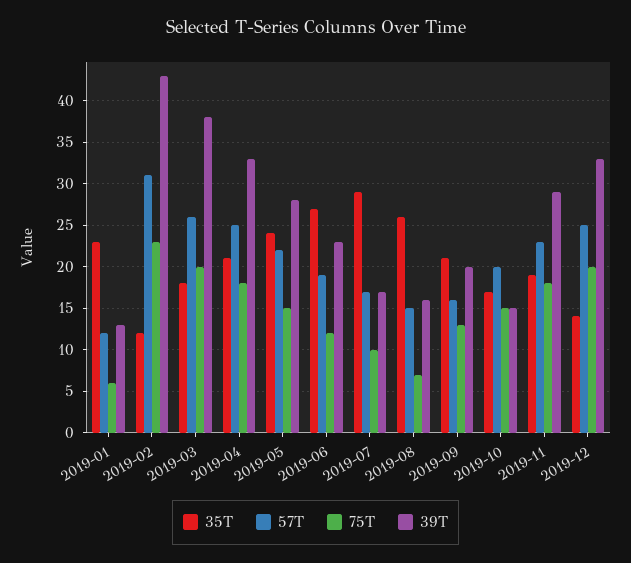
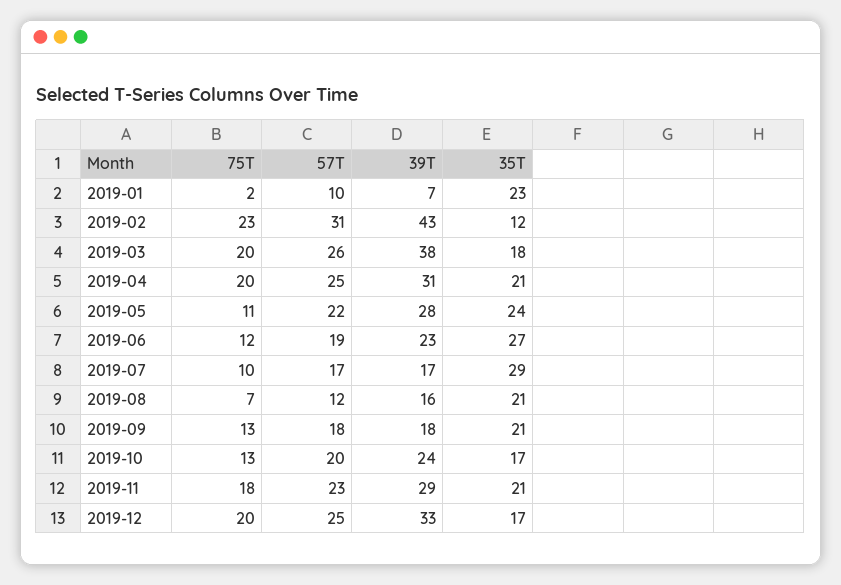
57T, 2019-01: 12 -> 10
75T, 2019-01: 6 -> 2
39T, 2019-01: 13 -> 7
75T, 2019-04: 18 -> 20
39T, 2019-04: 33 -> 31
75T, 2019-05: 15 -> 11
35T, 2019-08: 26 -> 21
57T, 2019-08: 15 -> 12
57T, 2019-09: 16 -> 18
39T, 2019-09: 20 -> 18
75T, 2019-10: 15 -> 13
39T, 2019-10: 15 -> 24
35T, 2019-11: 19 -> 21
35T, 2019-12: 14 -> 17

